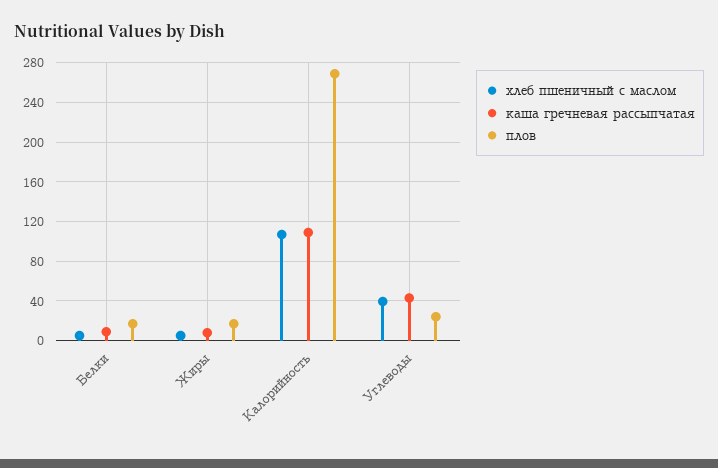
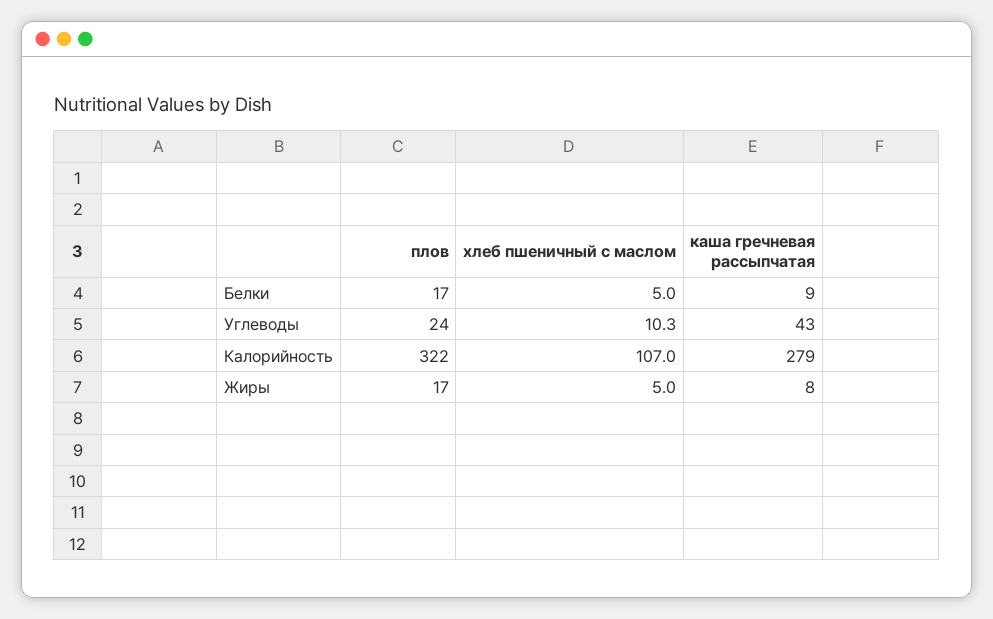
каша гречневая рассыпчатая, Калорийность: 110 -> 279
плов, Калорийность: 270 -> 322
хлеб пшеничный с маслом, Углеводы: 40 -> 10.3

